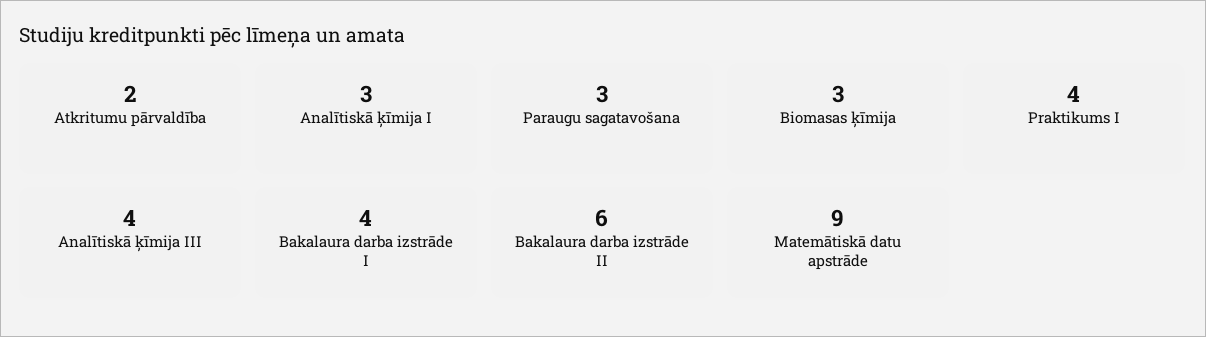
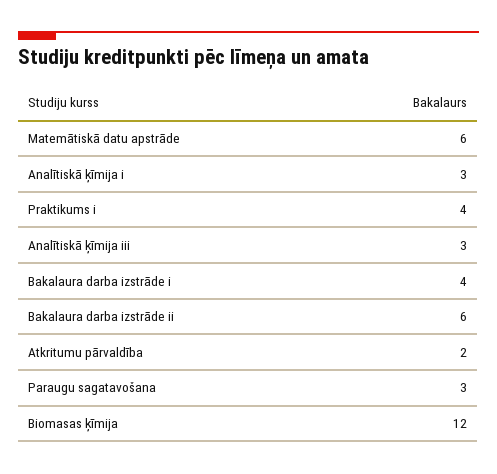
Biomasas ķīmija: 3 -> 12
Analītiskā ķīmija III: 4 -> 3
Matemātiskā datu apstrāde: 9 -> 6

